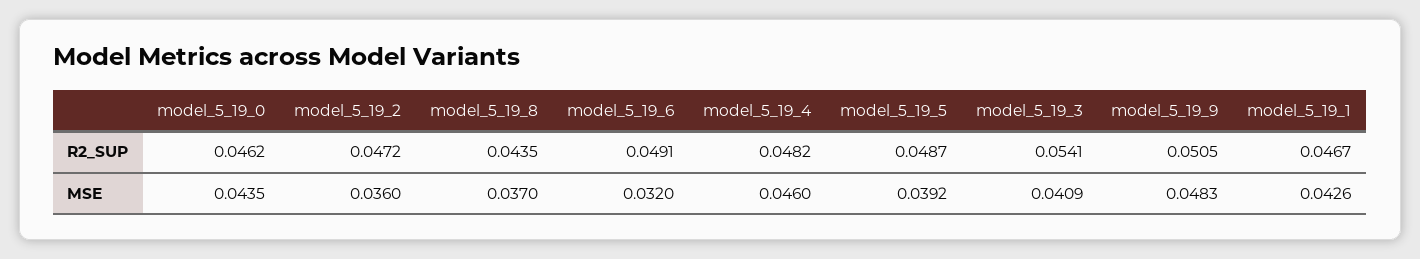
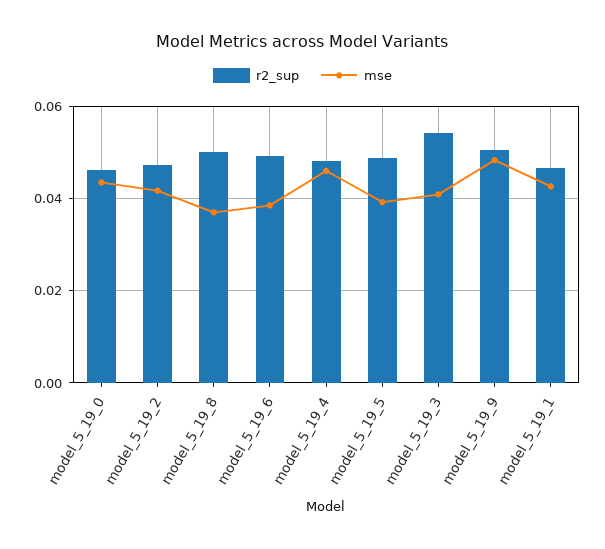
R2_SUP, model_5_19_8: 0.0435 -> 0.05
MSE, model_5_19_2: 0.036 -> 0.042
MSE, model_5_19_6: 0.032 -> 0.038

